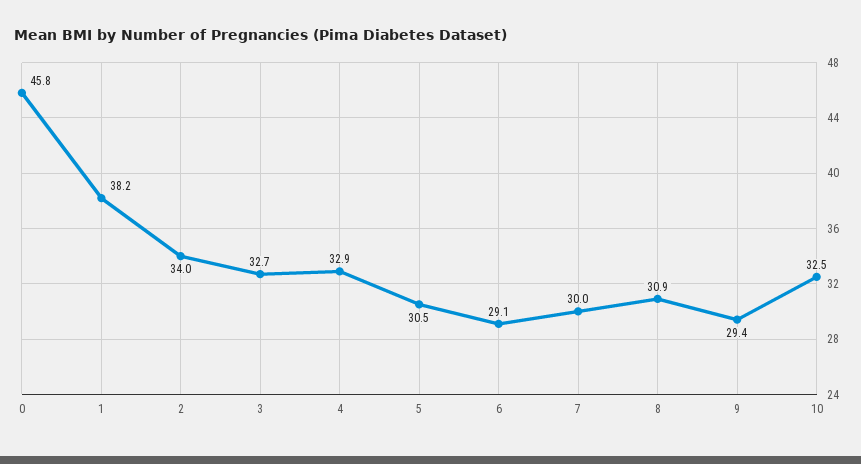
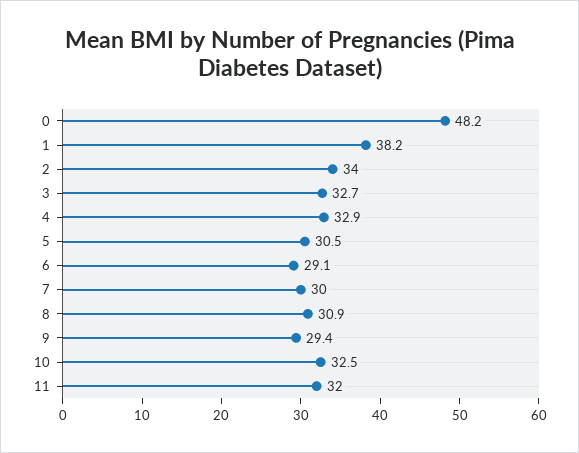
0: 45.8 -> 48.2
11: none -> 32

